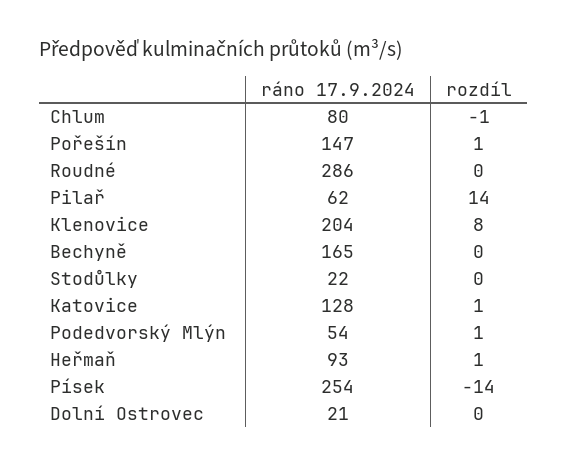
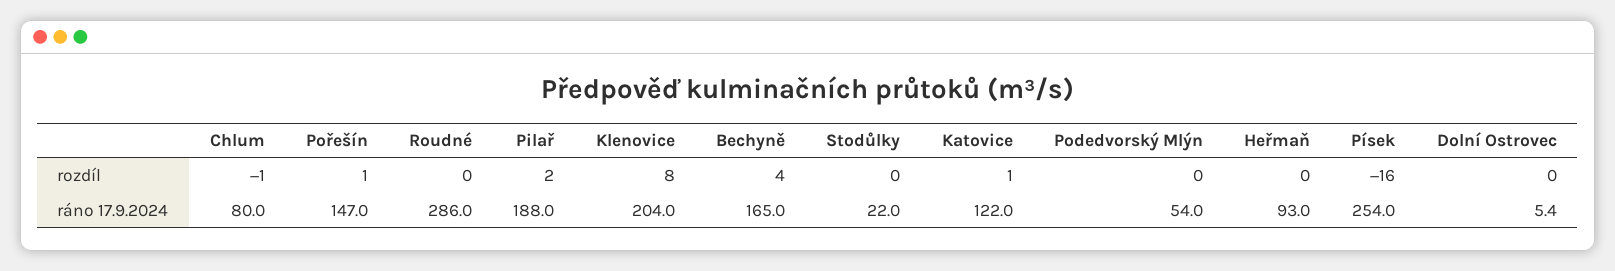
ráno 17.9.2024, Pilař: 62 -> 188
rozdíl, Pilař: 14 -> 2
rozdíl, Bechyně: 0 -> 4
ráno 17.9.2024, Katovice: 128 -> 122
rozdíl, Podedvorský Mlýn: 1 -> 0
rozdíl, Heřmaň: 1 -> 0
rozdíl, Písek: -14 -> -16
ráno 17.9.2024, Dolní Ostrovec: 21 -> 5.4

